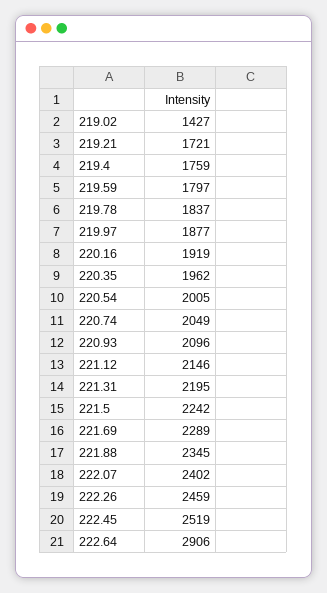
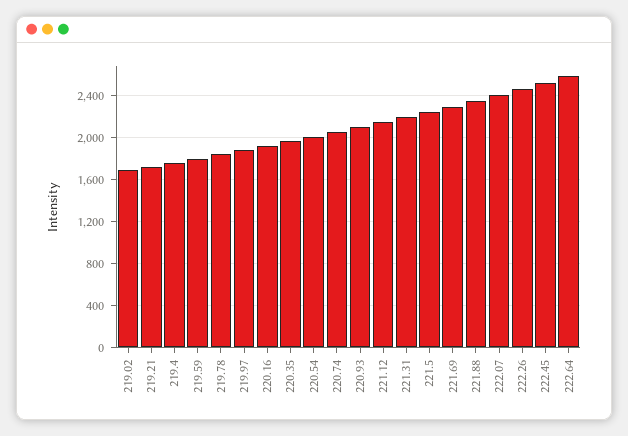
219.02: 1427 -> 1700
222.64: 2906 -> 2600

